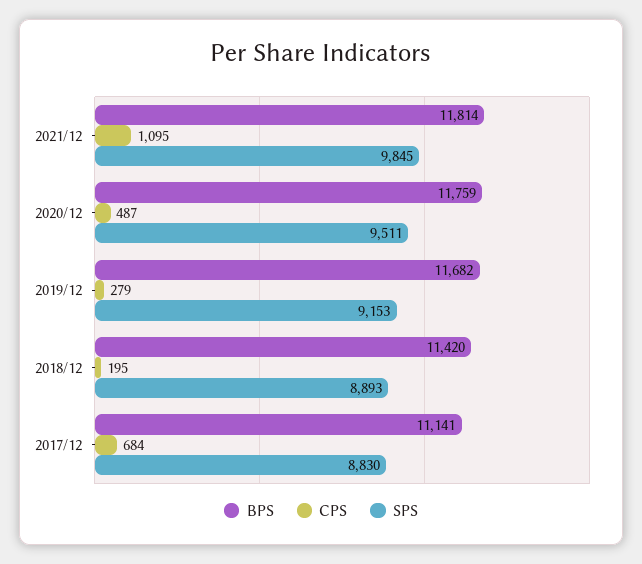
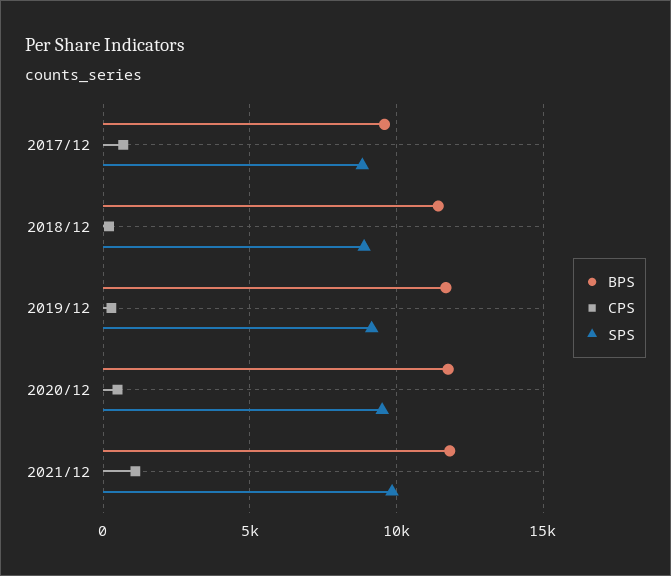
BPS, 2017/12: 11141 -> 9500

